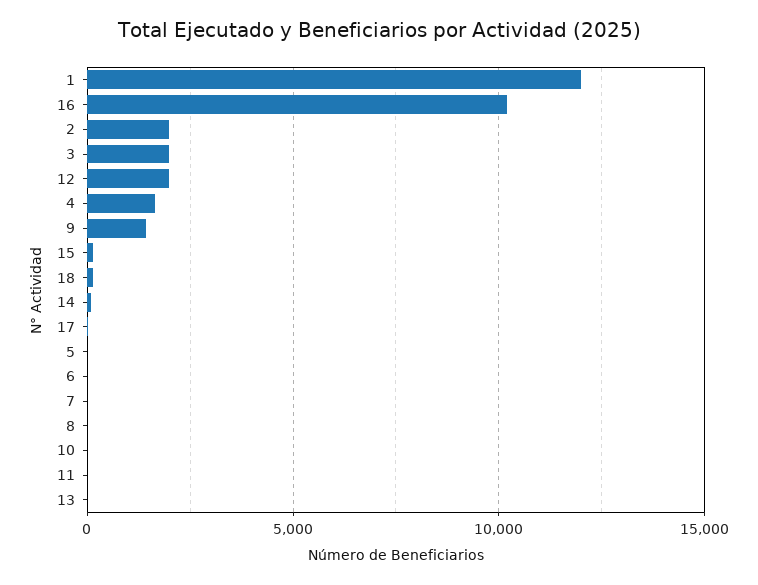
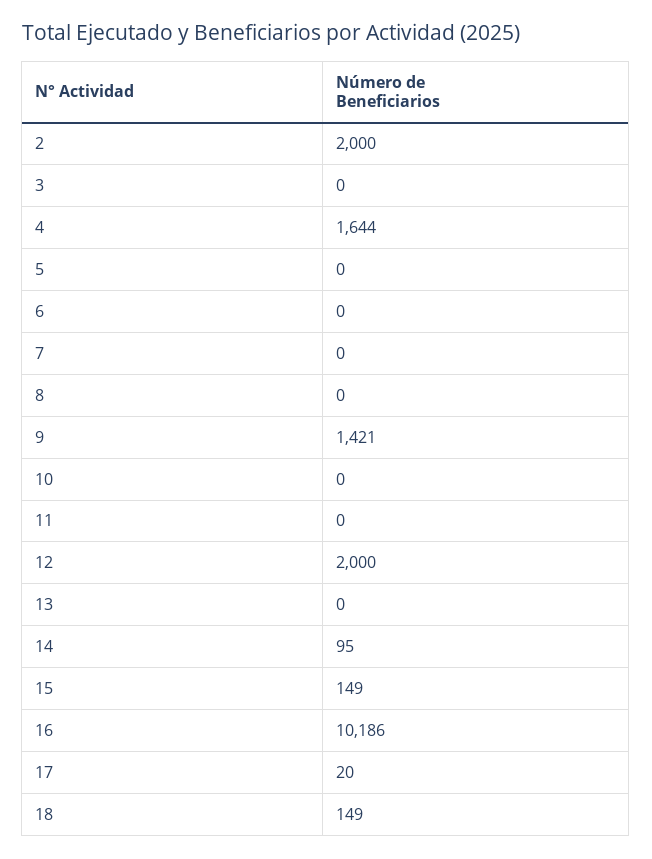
1: 12000 -> none
3: 2000 -> 0

